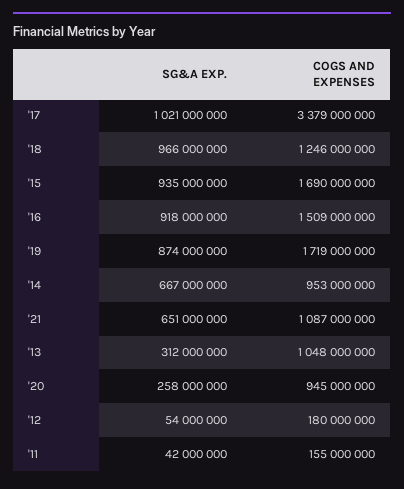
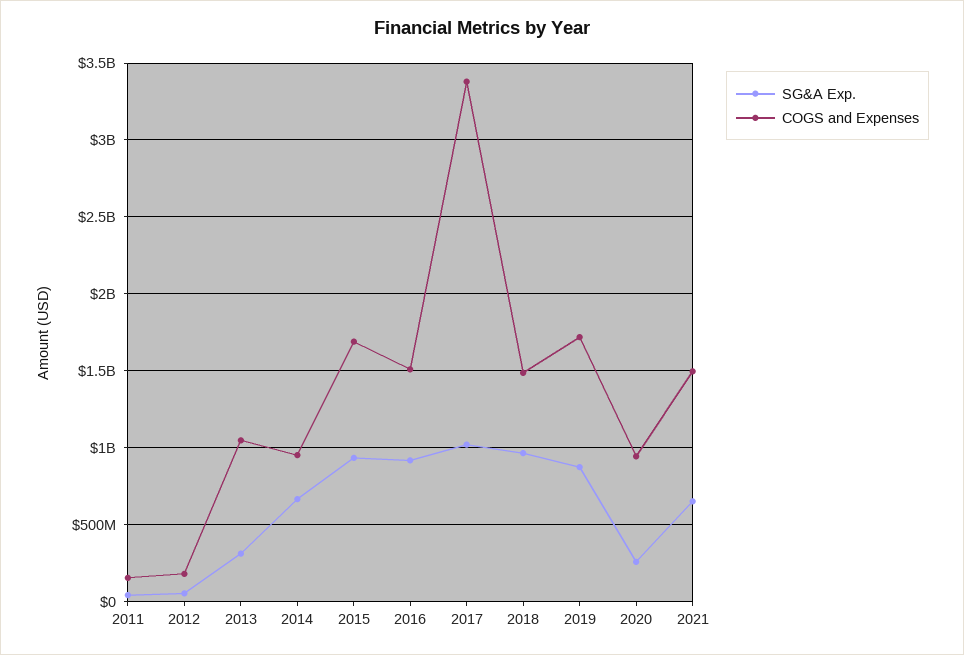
COGS AND EXPENSES, '18: 1246000000 -> 1500000000
COGS AND EXPENSES, '21: 1087000000 -> 1500000000

